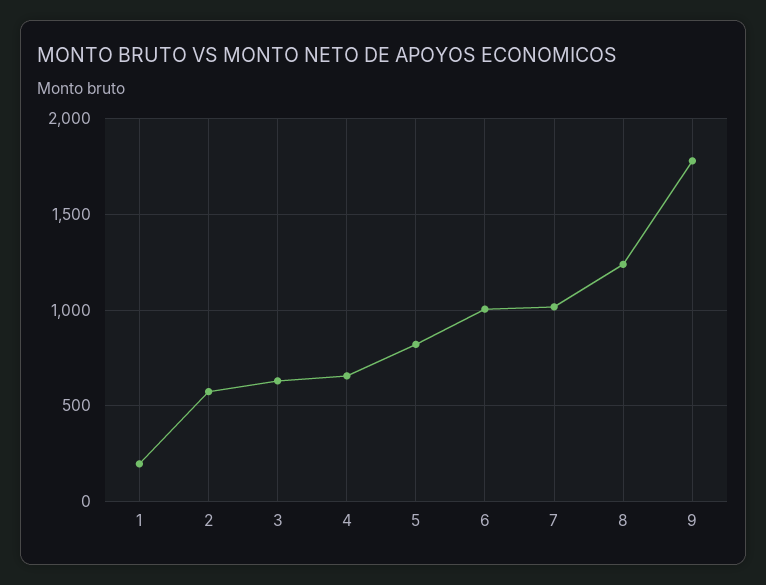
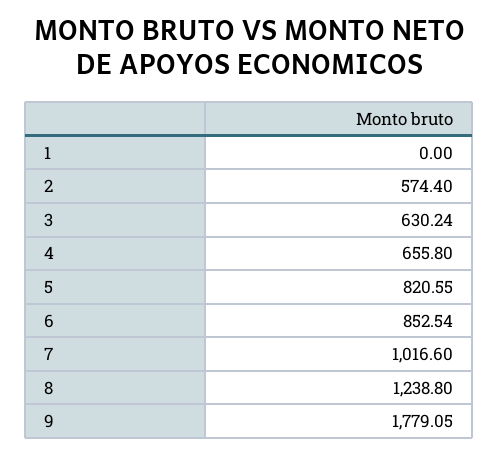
1: 200 -> 0
6: 1000 -> 852.54

